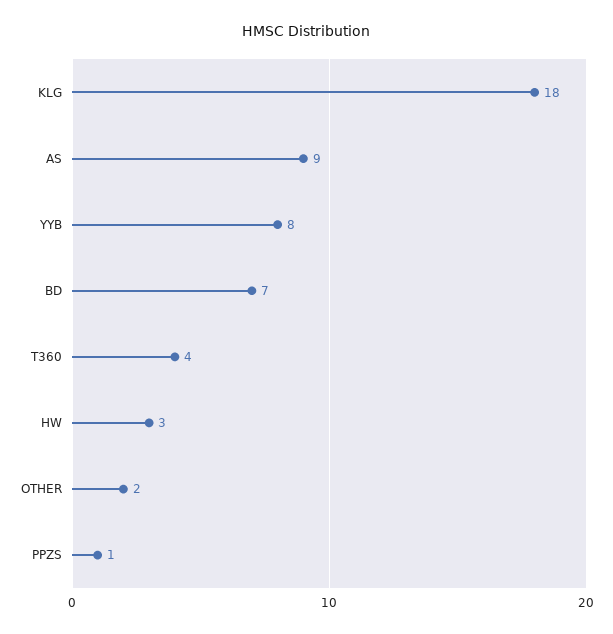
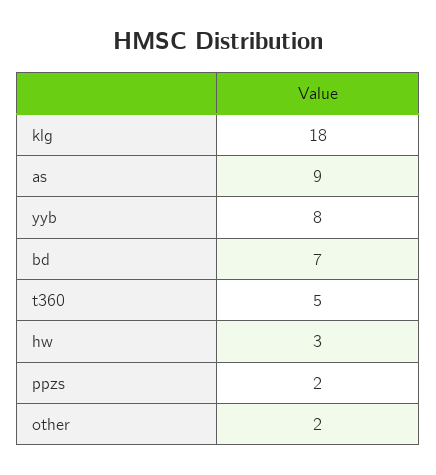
T360: 4 -> 5
PPZS: 1 -> 2

